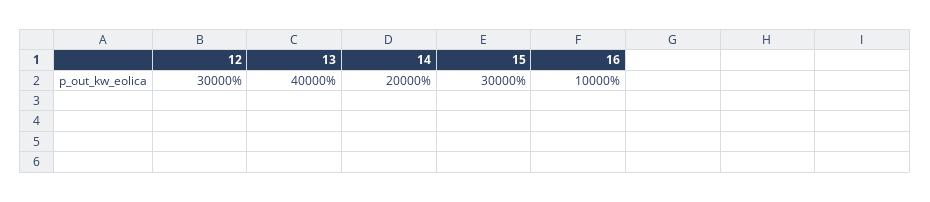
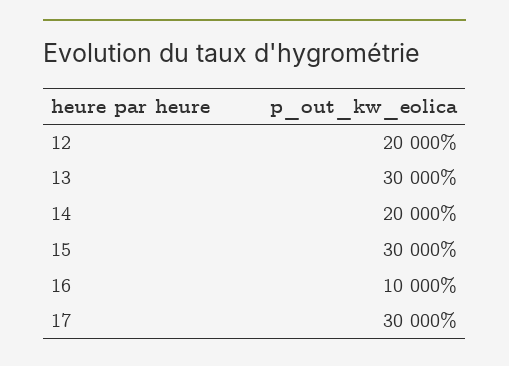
12: 30000 -> 20000
13: 40000 -> 30000
17: none -> 30000

